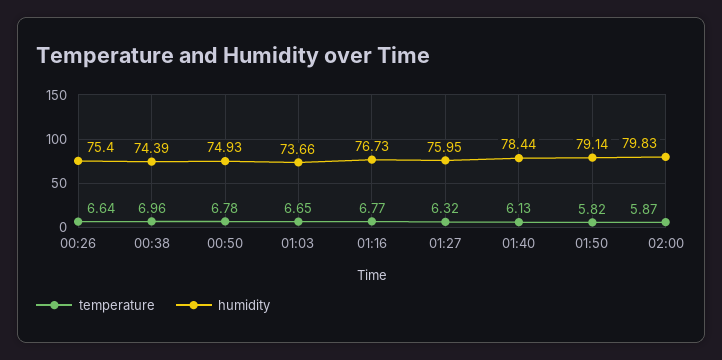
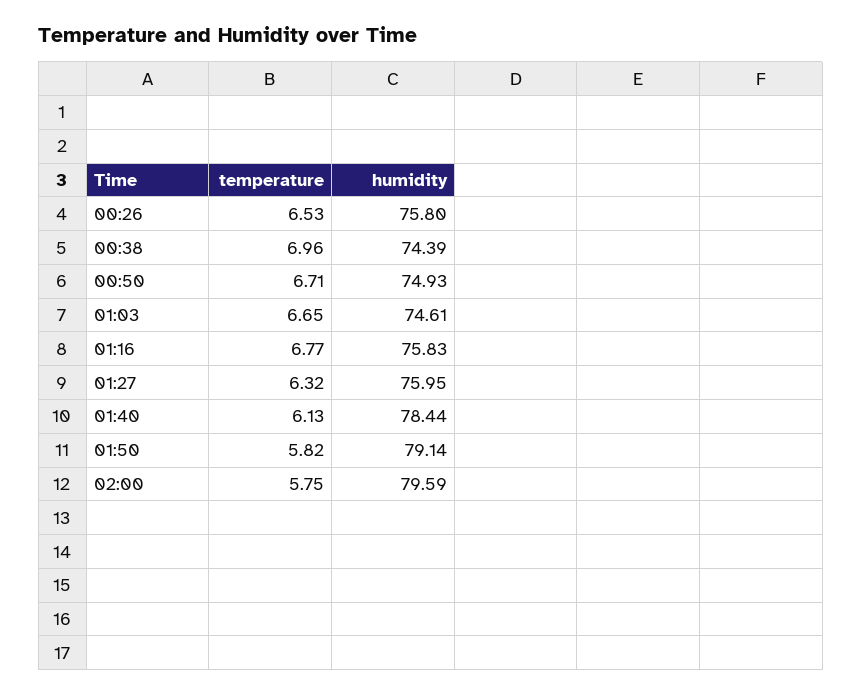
temperature, 00:26: 6.64 -> 6.53
humidity, 00:26: 75.4 -> 75.8
temperature, 00:50: 6.78 -> 6.71
humidity, 01:03: 73.66 -> 74.61
humidity, 01:16: 76.73 -> 75.83
temperature, 02:00: 5.87 -> 5.75
humidity, 02:00: 79.83 -> 79.59

